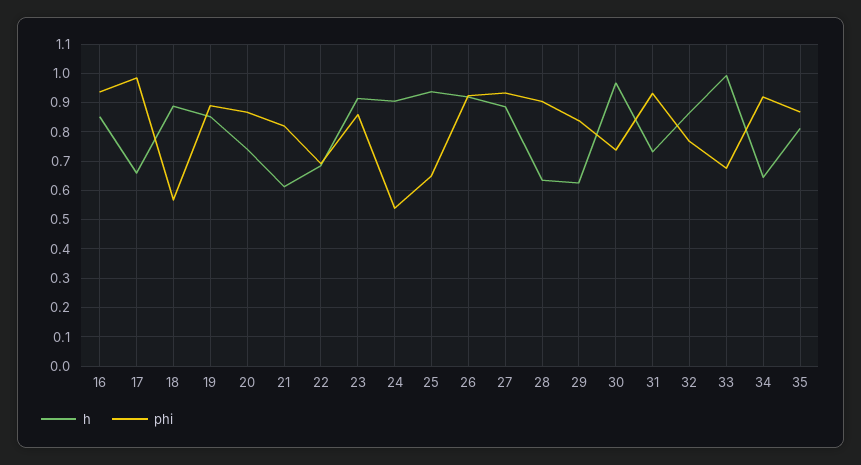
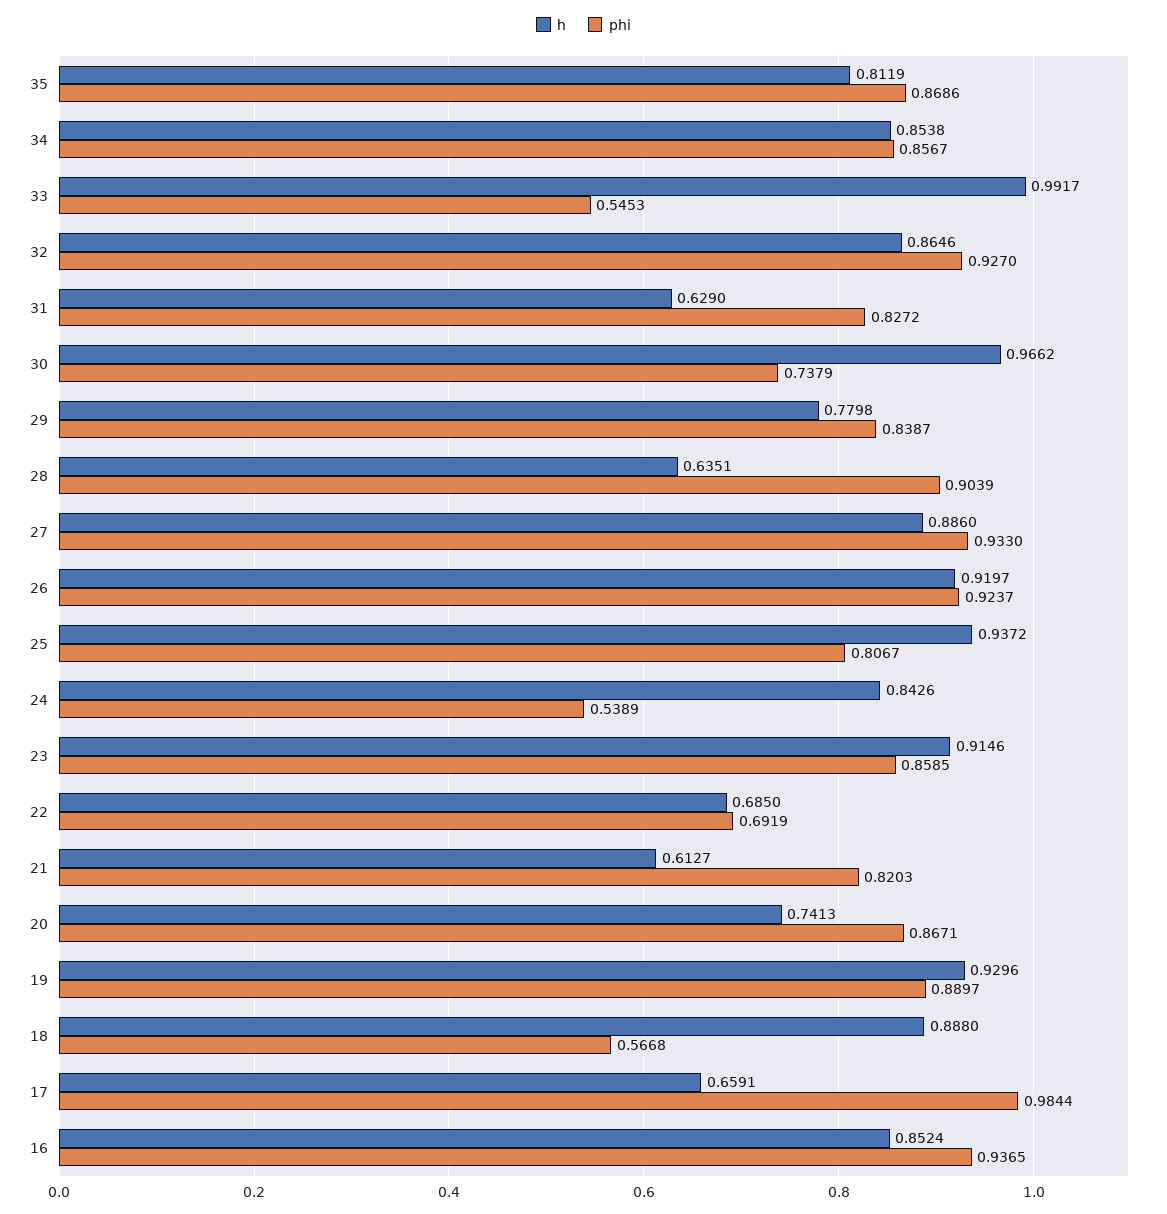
h, 19: 0.85 -> 0.9296
h, 24: 0.9 -> 0.8426
phi, 25: 0.65 -> 0.8067
h, 29: 0.625 -> 0.7798
h, 31: 0.725 -> 0.629
phi, 31: 0.925 -> 0.8272
phi, 32: 0.775 -> 0.927
phi, 33: 0.675 -> 0.5453
h, 34: 0.65 -> 0.8538
phi, 34: 0.925 -> 0.8567

